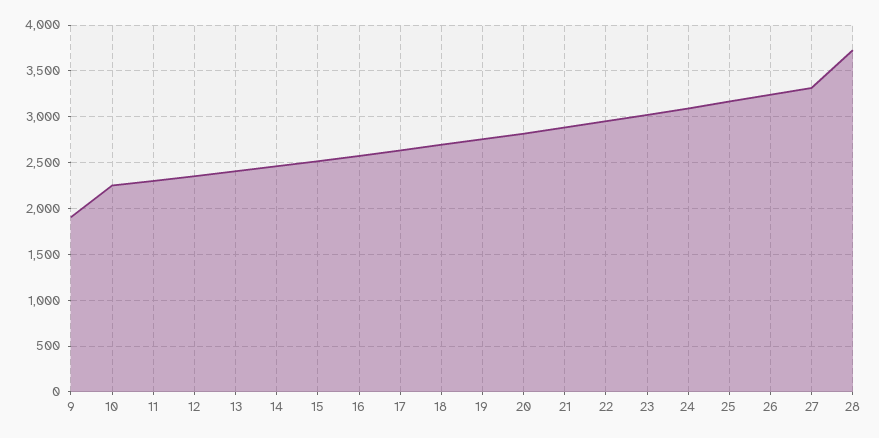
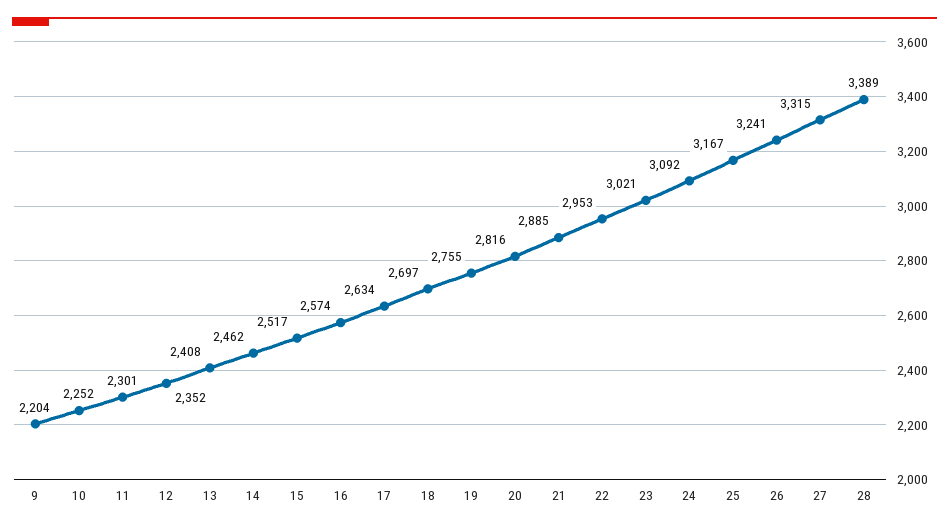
9: 1900 -> 2204
28: 3700 -> 3389

